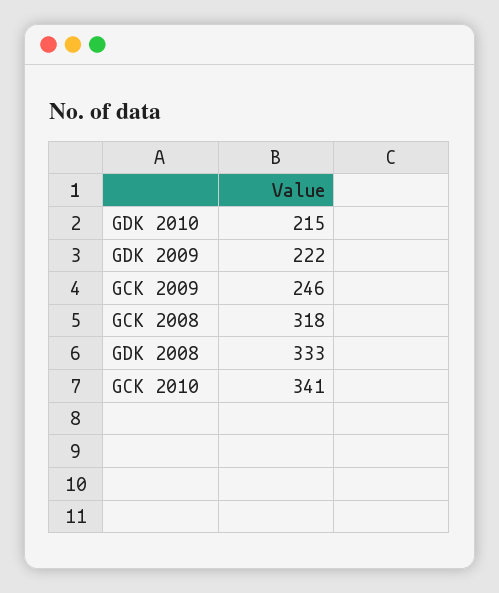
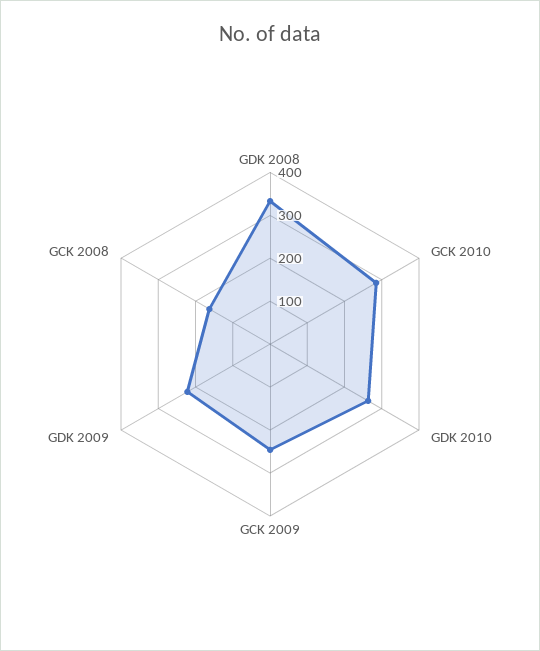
GDK 2010: 215 -> 260
GCK 2008: 318 -> 160
GCK 2010: 341 -> 280

